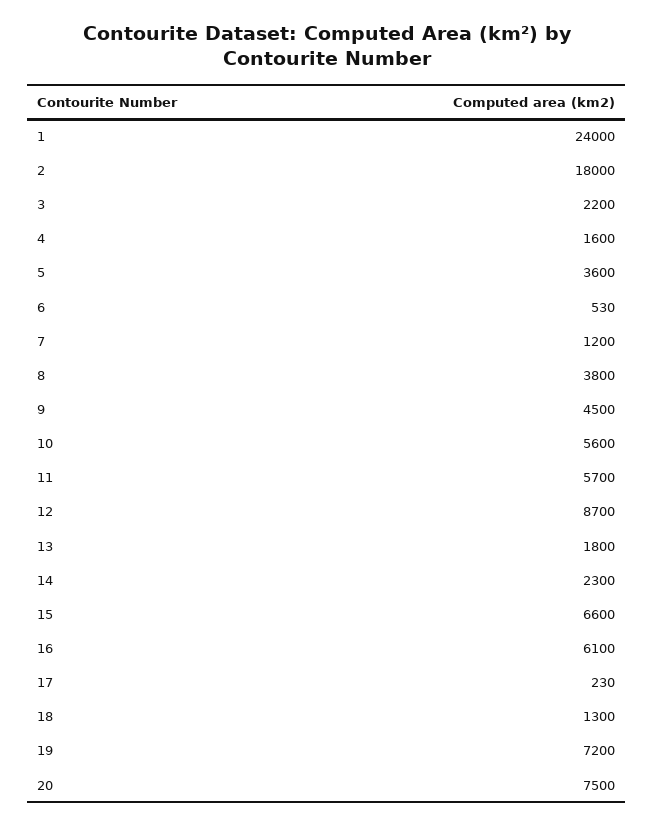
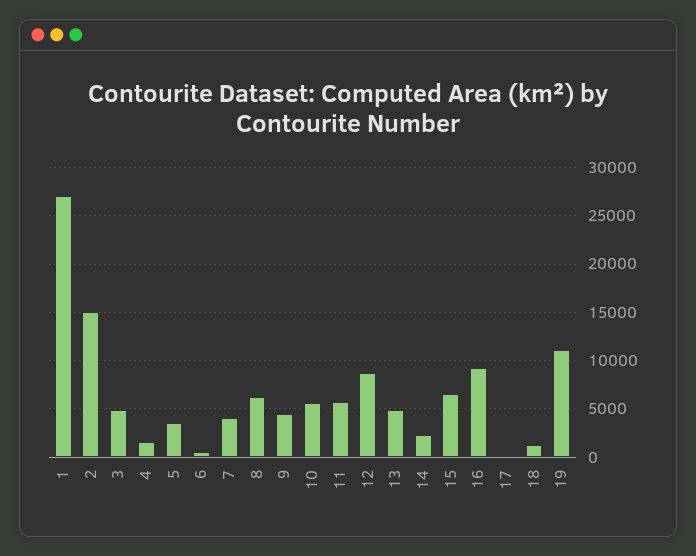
1: 24000 -> 27000
2: 18000 -> 15000
3: 2200 -> 5000
7: 1200 -> 4000
8: 3800 -> 6000
13: 1800 -> 5000
16: 6100 -> 9000
19: 7200 -> 11000
20: 7500 -> none

